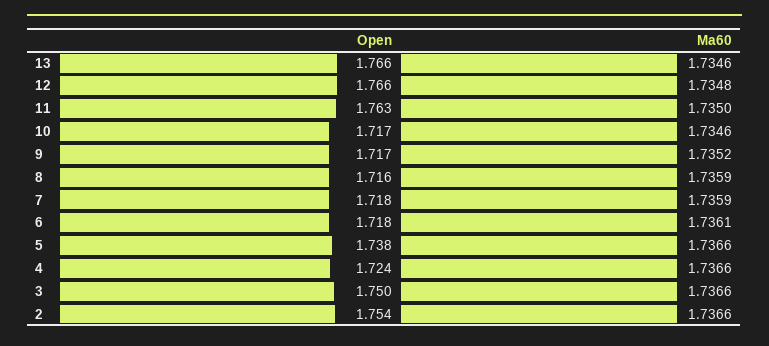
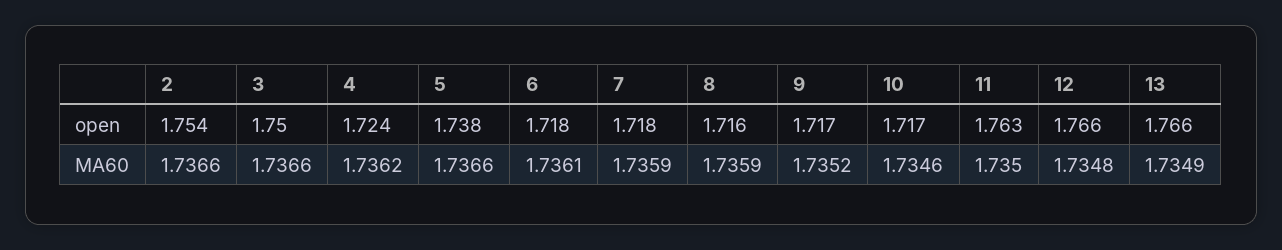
Ma60, 13: 1.7346 -> 1.7349
Ma60, 4: 1.7366 -> 1.7362

